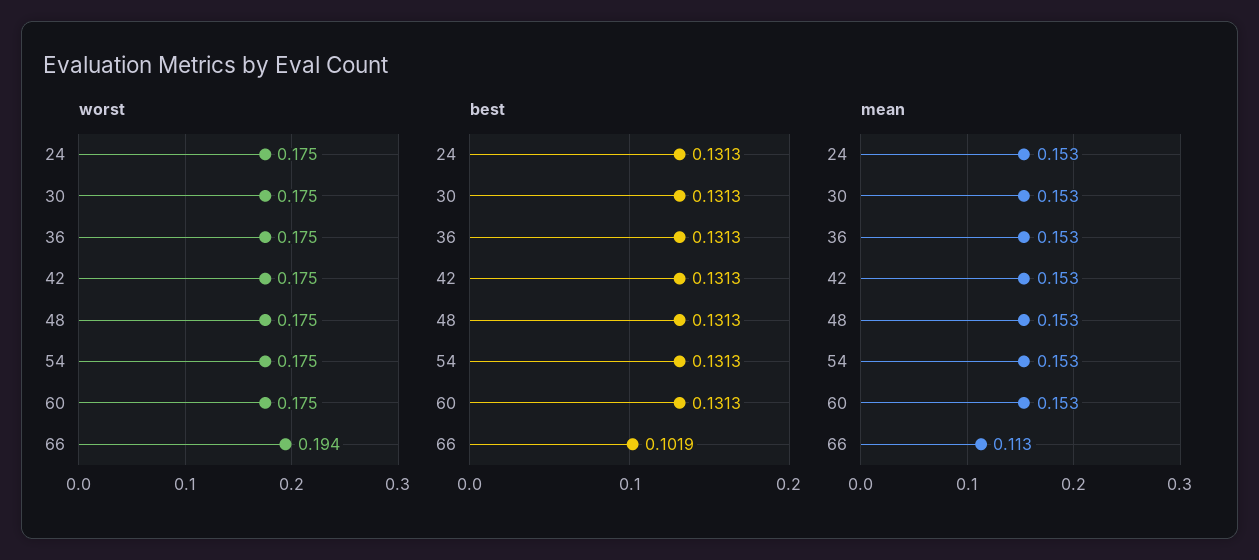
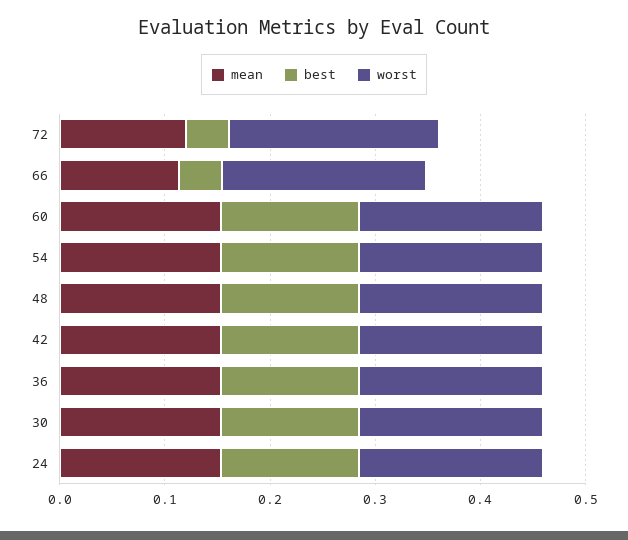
best, 66: 0.1019 -> 0.04
mean, 72: none -> 0.12
best, 72: none -> 0.04
worst, 72: none -> 0.2

